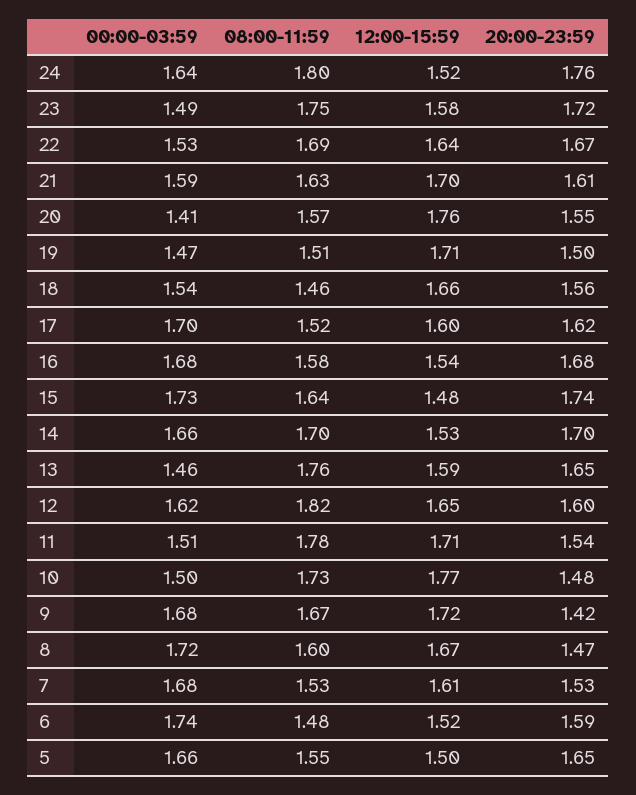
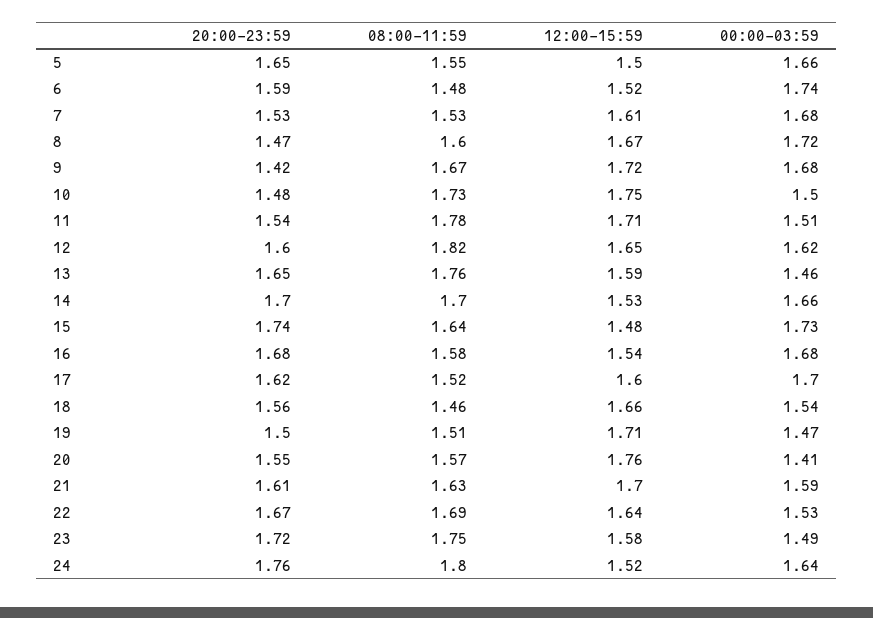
12:00-15:59, 10: 1.77 -> 1.75

